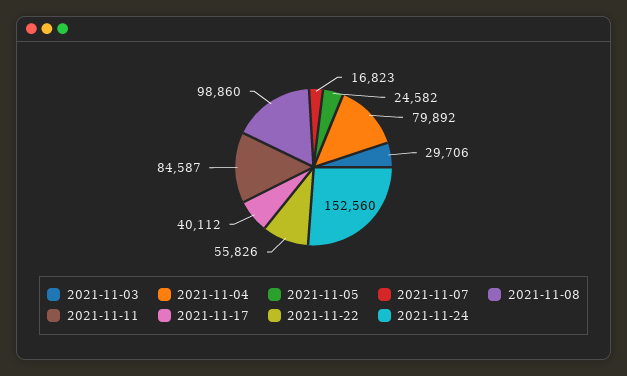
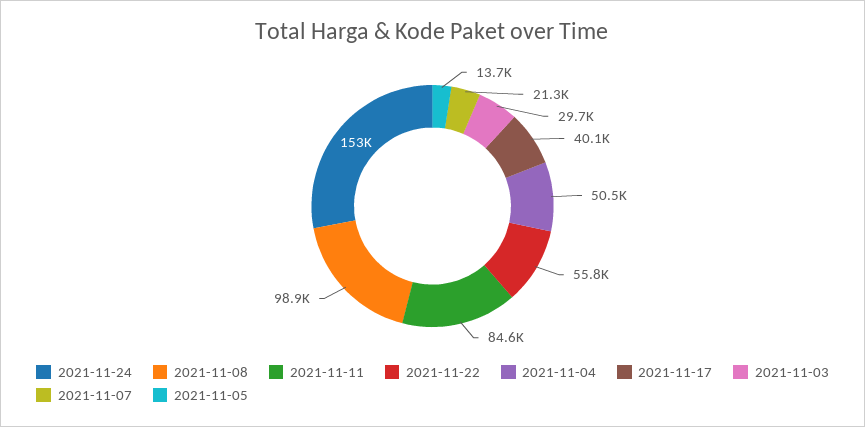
2021-11-04: 79892 -> 50500
2021-11-05: 24582 -> 13700
2021-11-07: 16823 -> 21300

